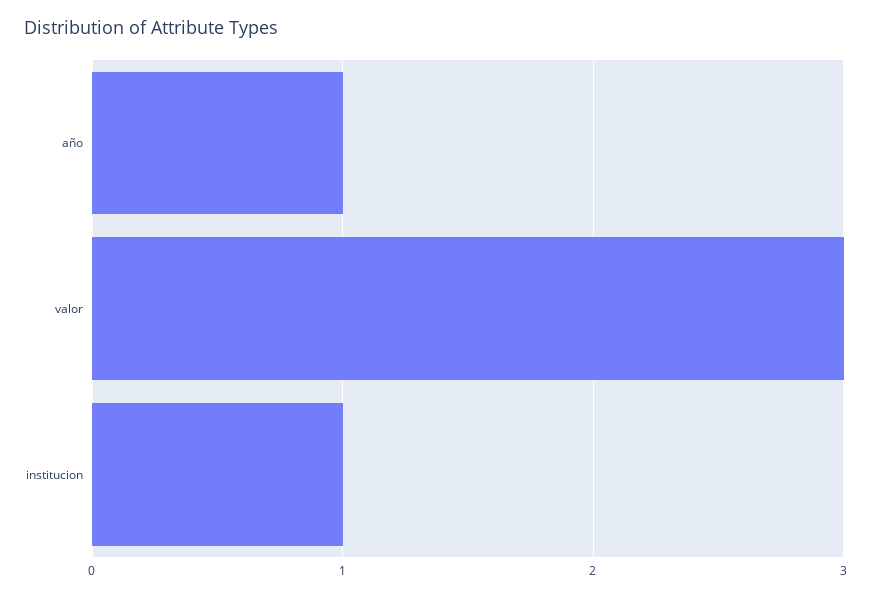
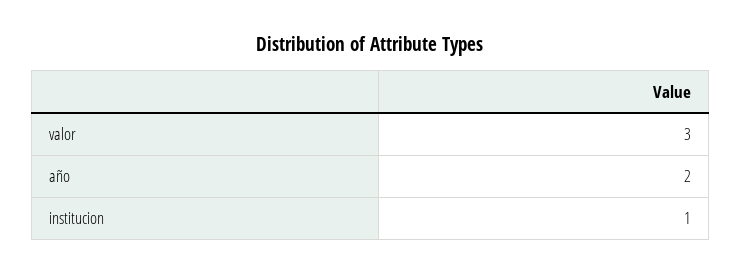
año: 1 -> 2

